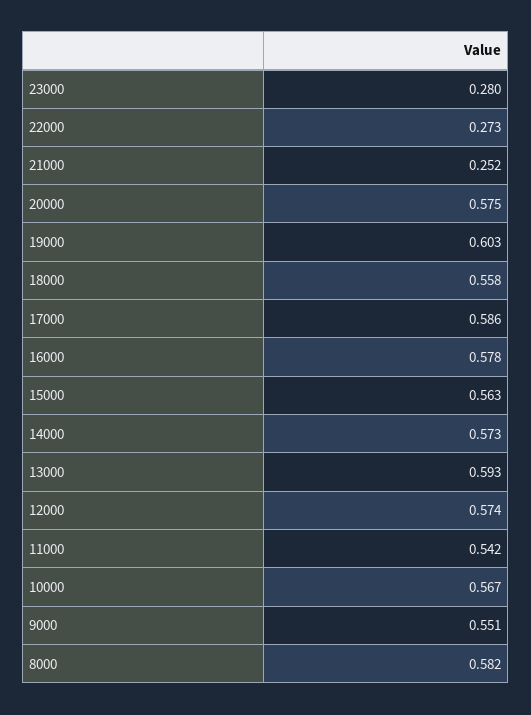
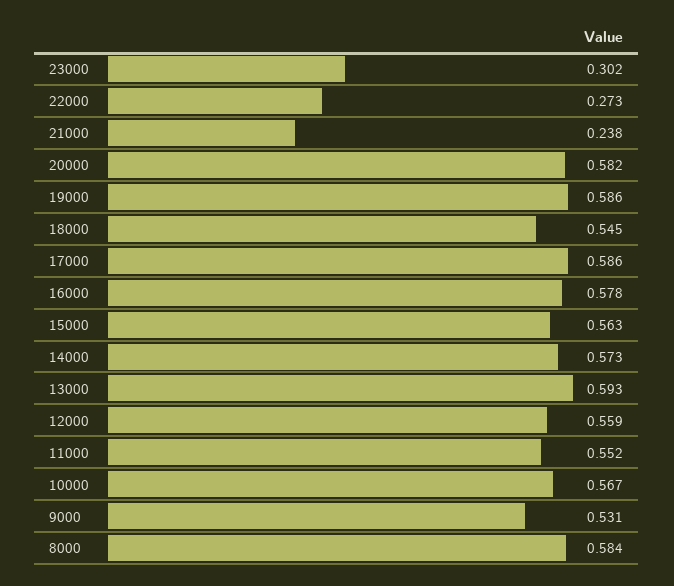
23000: 0.28 -> 0.302
21000: 0.252 -> 0.238
20000: 0.575 -> 0.582
19000: 0.603 -> 0.586
18000: 0.558 -> 0.545
12000: 0.574 -> 0.559
11000: 0.542 -> 0.552
9000: 0.551 -> 0.531
8000: 0.582 -> 0.584

